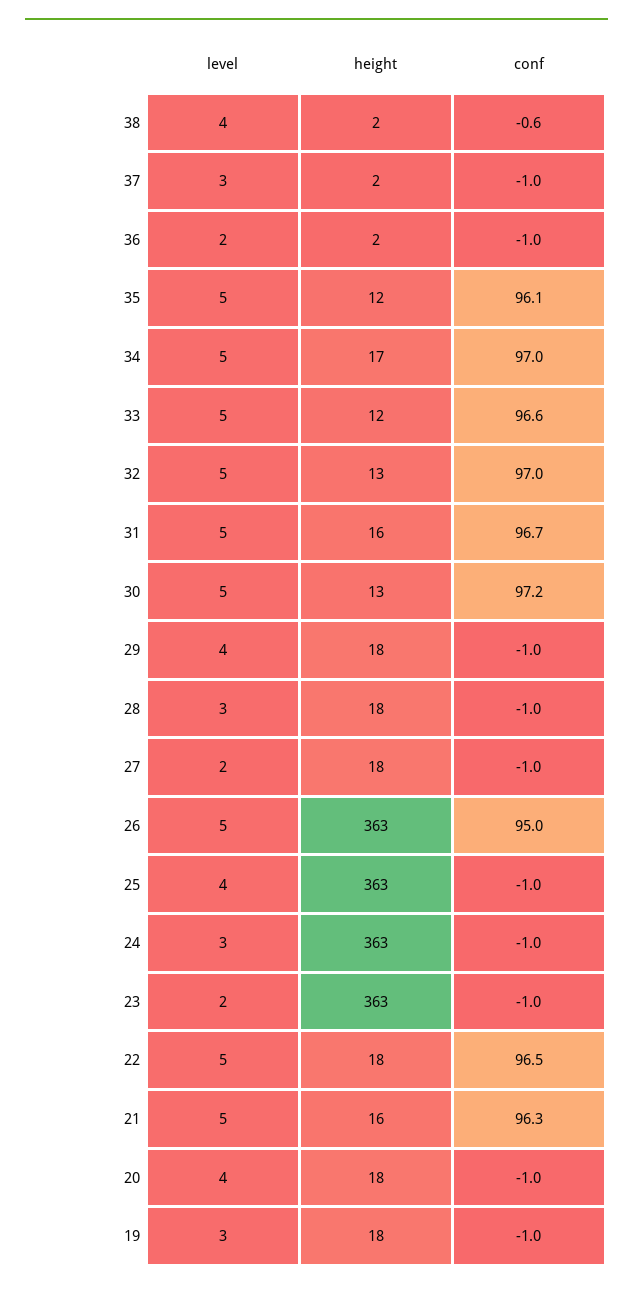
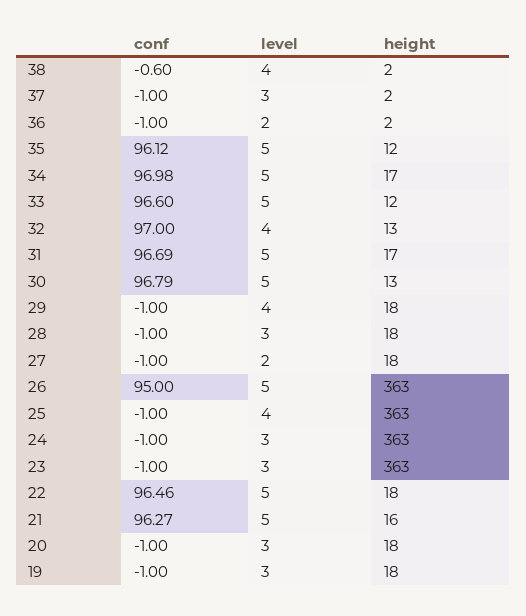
level, 32: 5 -> 4
height, 31: 16 -> 17
conf, 30: 97.2 -> 96.79
level, 23: 2 -> 3
level, 20: 4 -> 3

